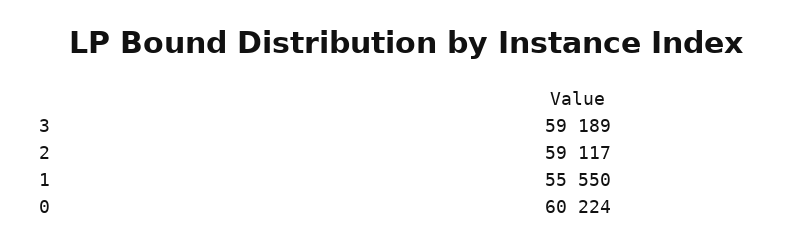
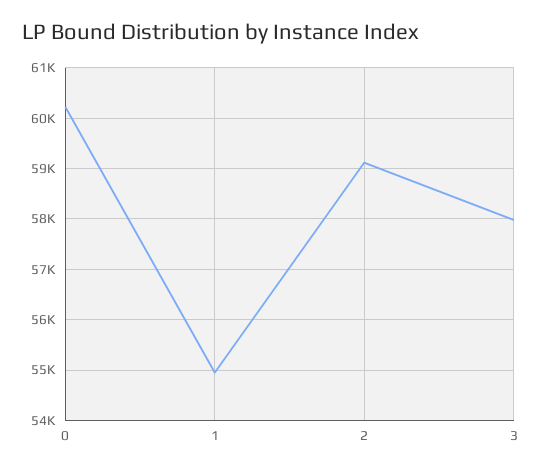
3: 59189 -> 58000
1: 55550 -> 55000

